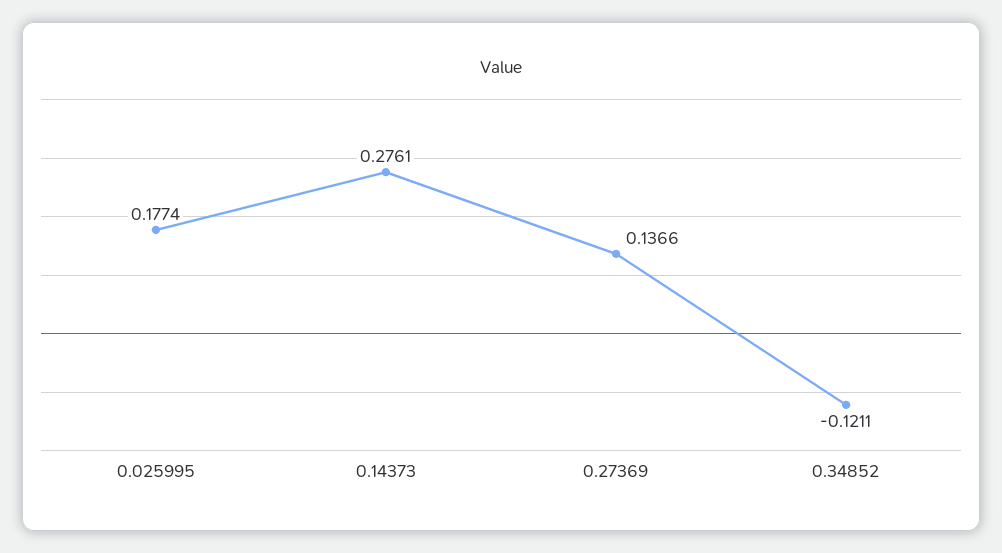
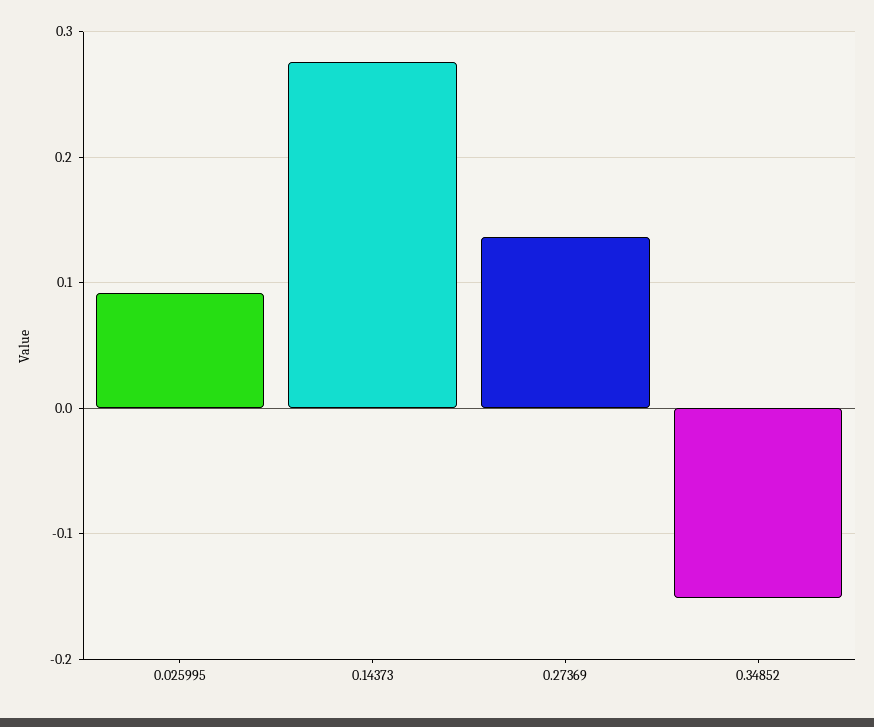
0.025995: 0.1774 -> 0.09
0.34852: -0.1211 -> -0.15

